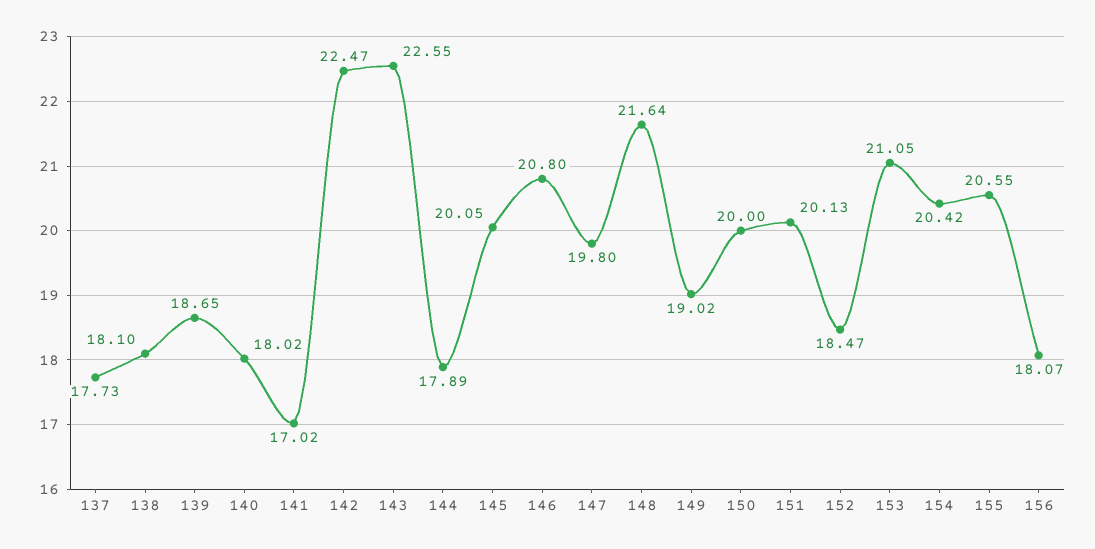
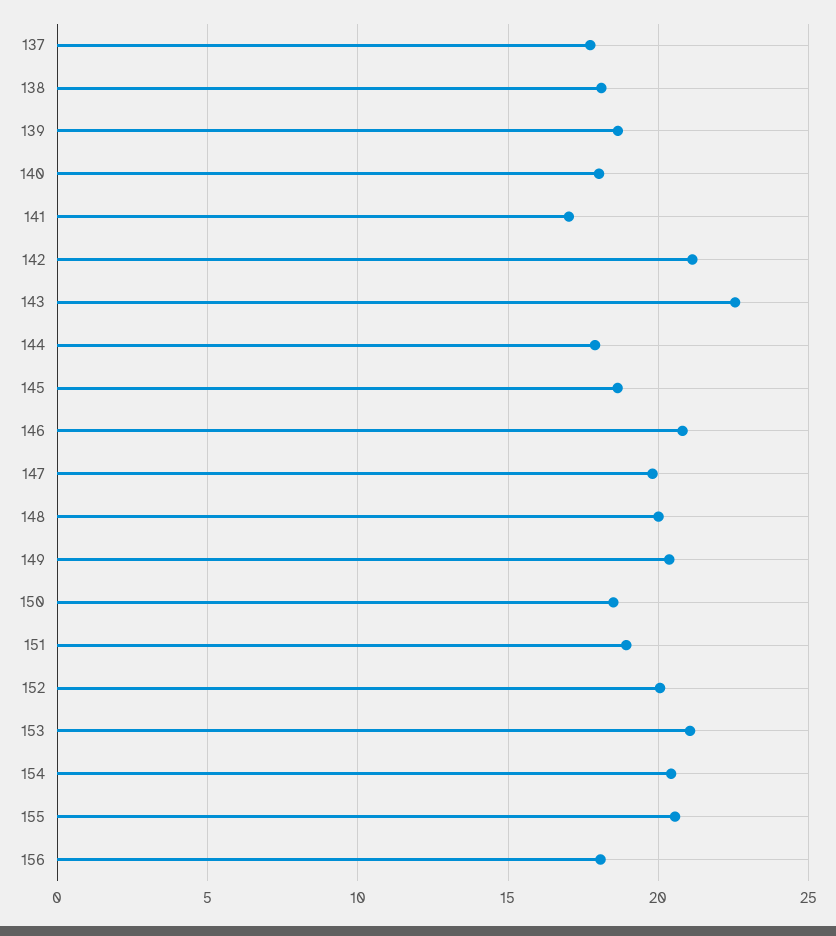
142: 22.47 -> 21
145: 20.05 -> 18.5
148: 21.64 -> 20
149: 19.02 -> 20.5
150: 20 -> 18.5
151: 20.13 -> 19
152: 18.47 -> 20

